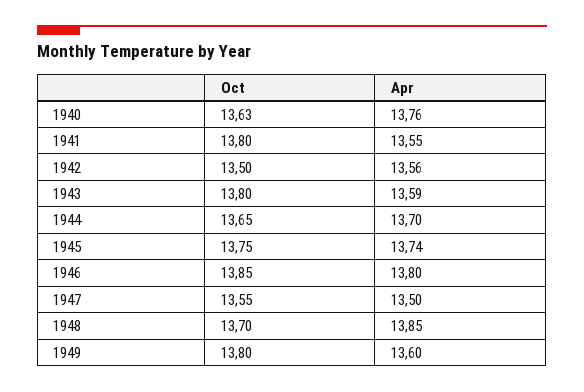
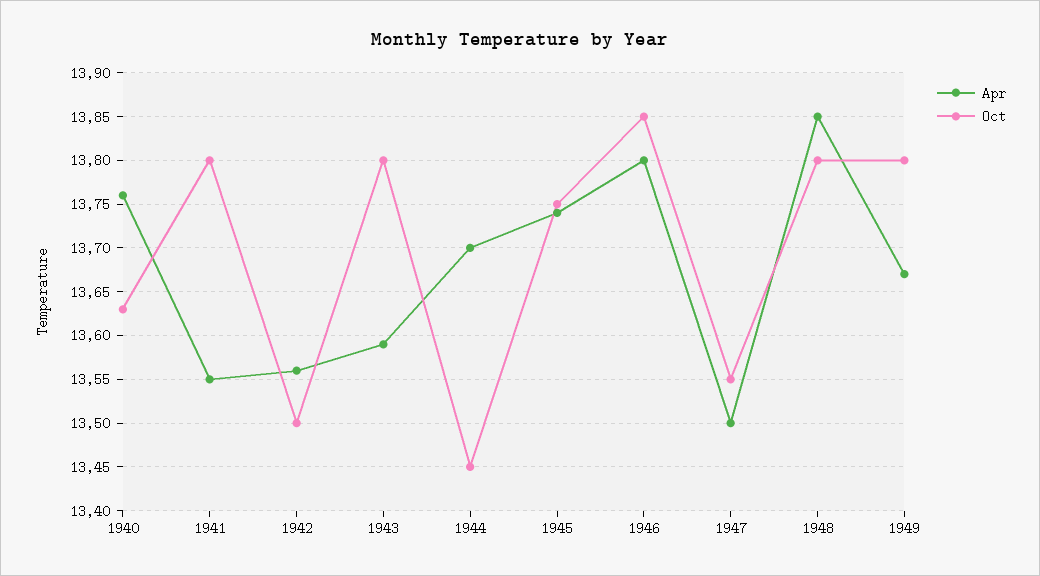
Oct, 1944: 13.65 -> 13.45
Oct, 1948: 13.7 -> 13.8
Apr, 1949: 13.6 -> 13.67

